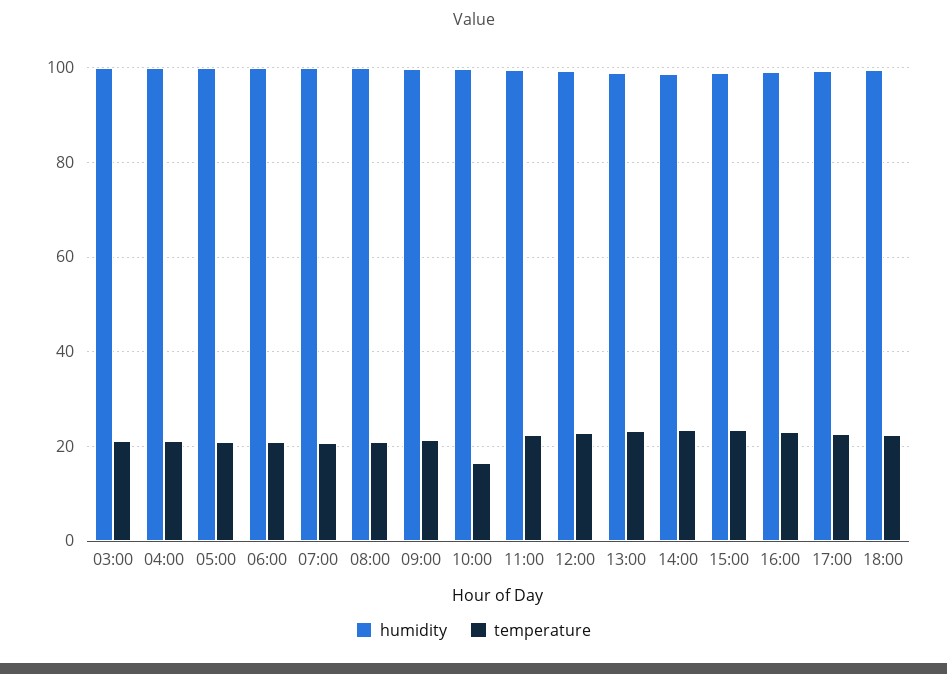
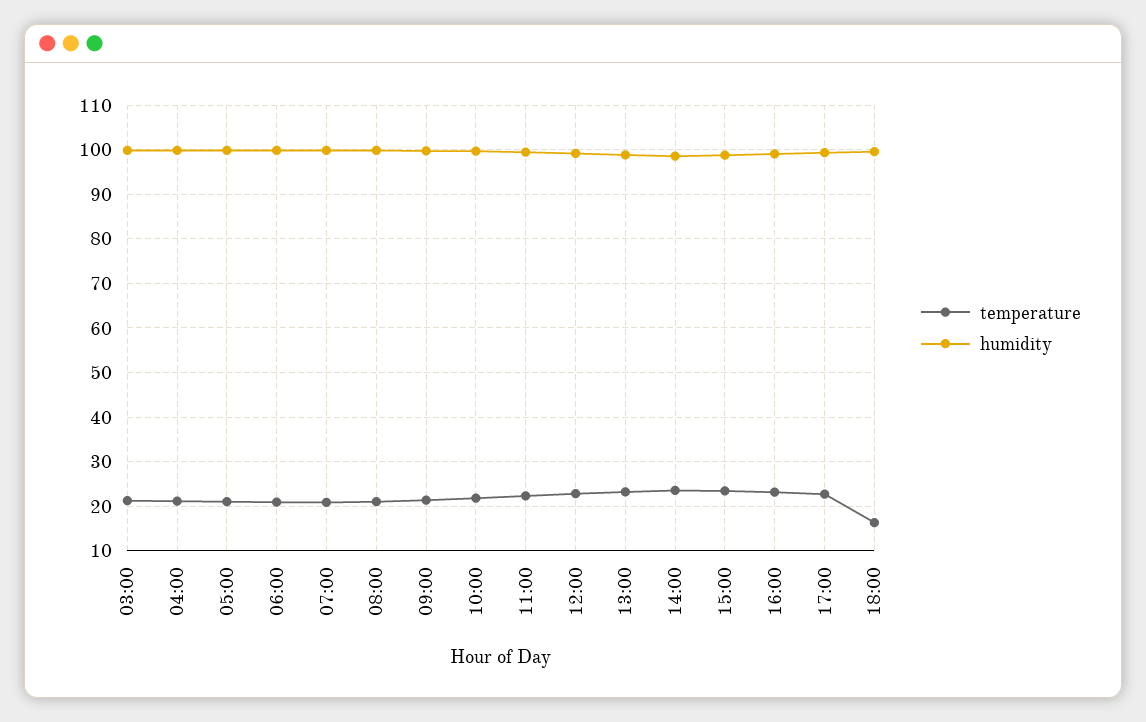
temperature, 10:00: 16 -> 22
temperature, 18:00: 22 -> 16

